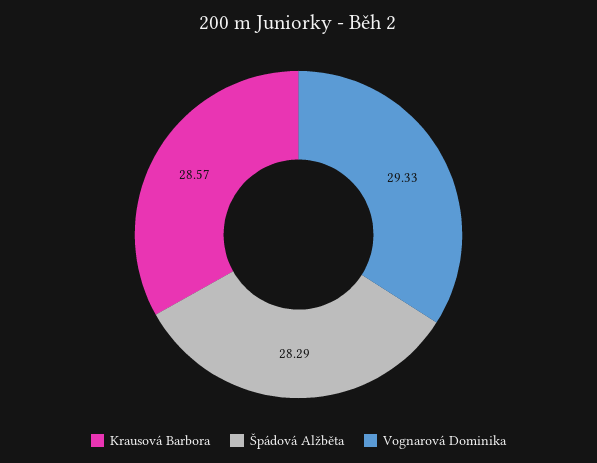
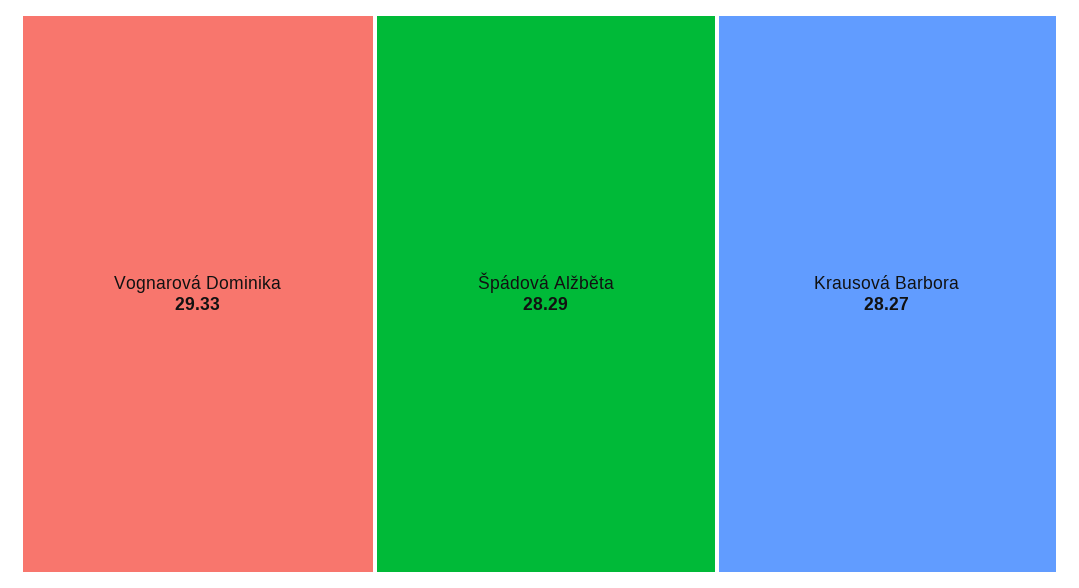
Krausová Barbora: 28.57 -> 28.27

